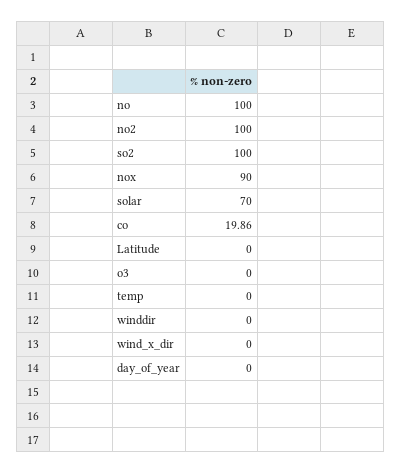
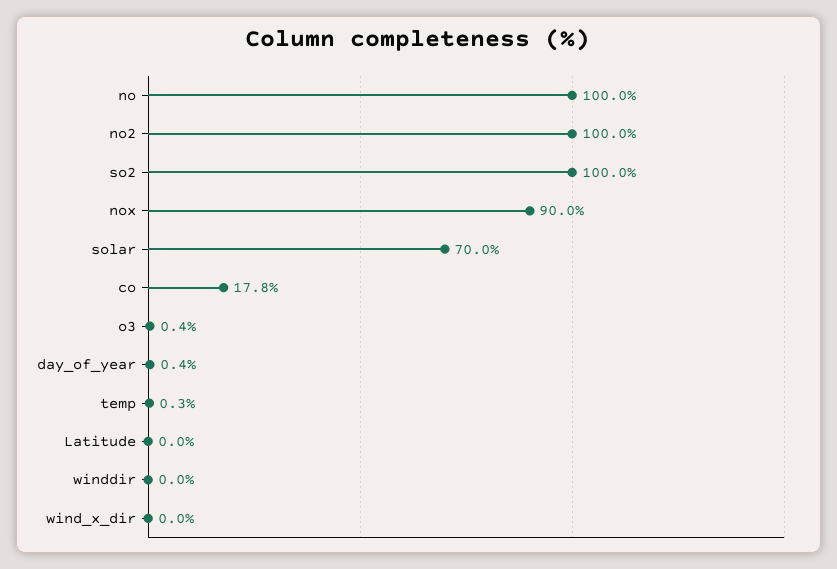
co: 19.86 -> 17.8
o3: 0 -> 0.4
temp: 0 -> 0.3
day_of_year: 0 -> 0.4

